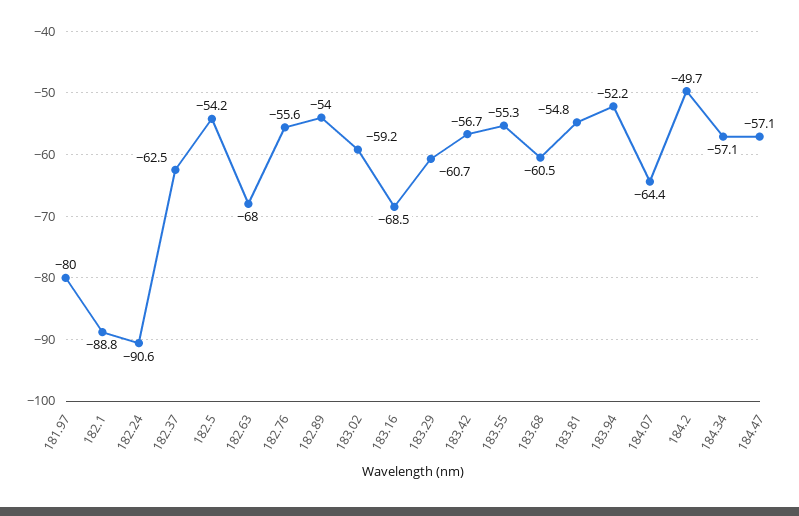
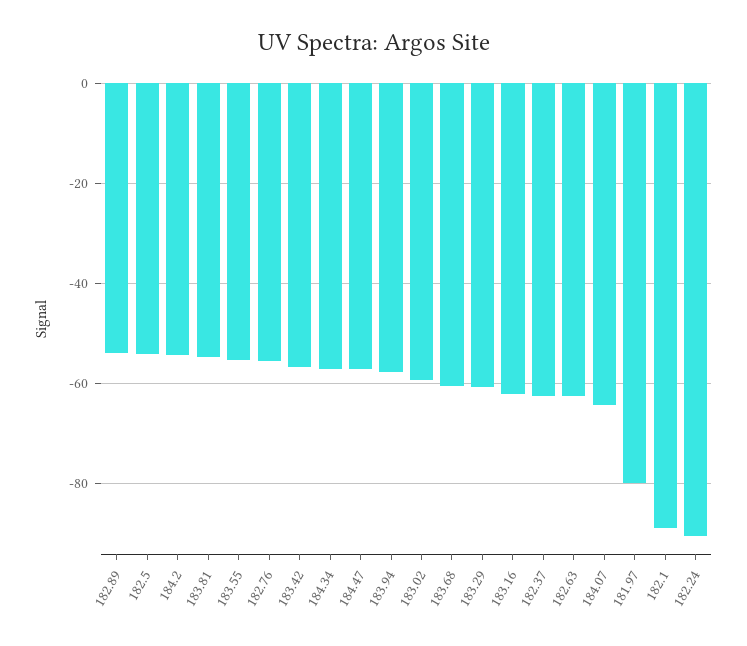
182.63: -68 -> -62
183.16: -68.5 -> -62
183.94: -52.2 -> -58
184.2: -49.7 -> -54

